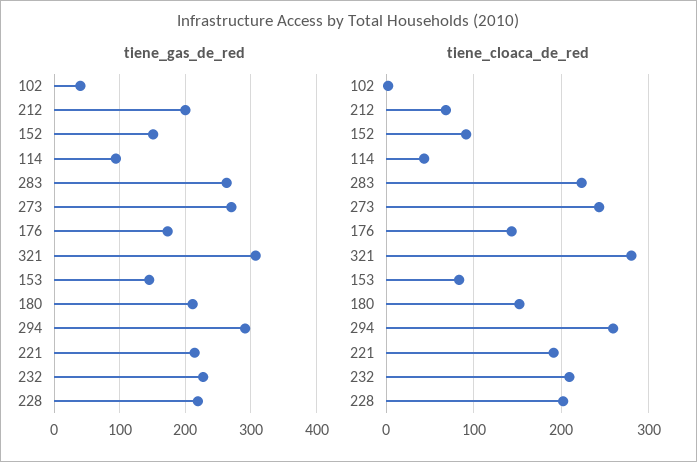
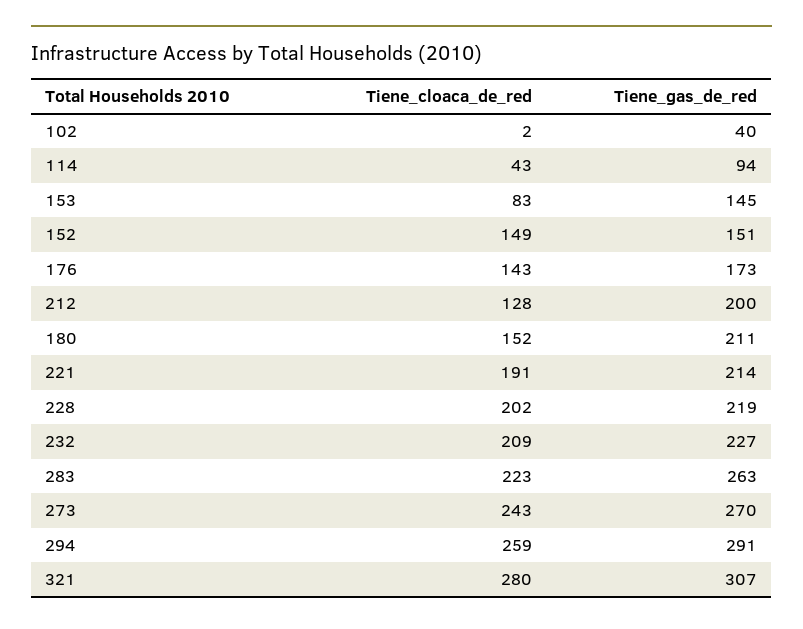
tiene_cloaca_de_red, 212: 70 -> 128
tiene_cloaca_de_red, 152: 90 -> 149

